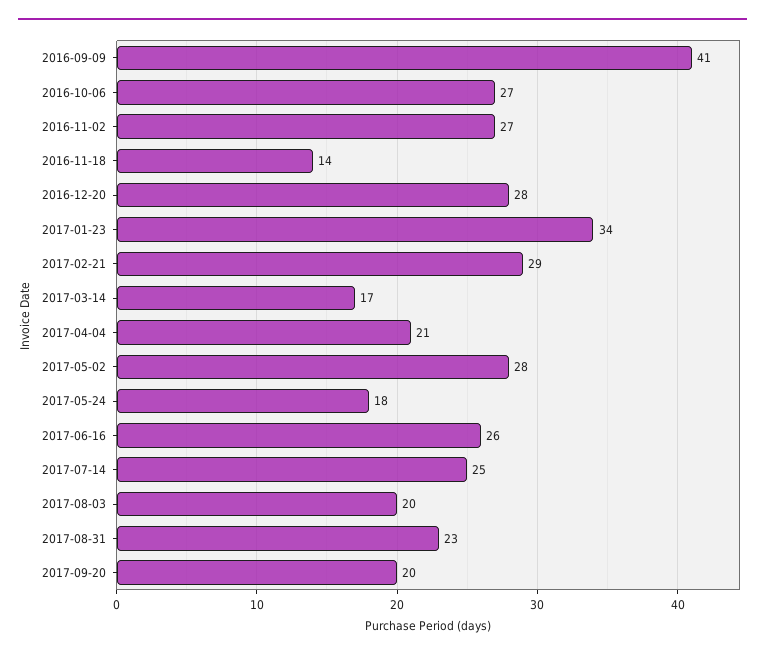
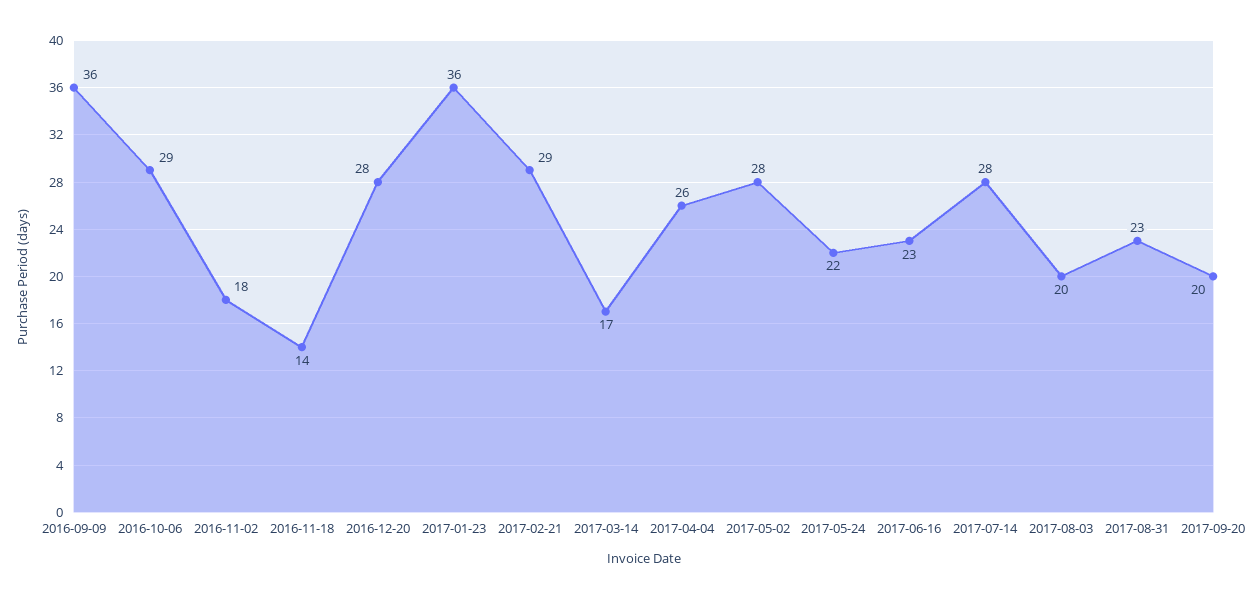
2016-09-09: 41 -> 36
2016-10-06: 27 -> 29
2016-11-02: 27 -> 18
2017-01-23: 34 -> 36
2017-04-04: 21 -> 26
2017-05-24: 18 -> 22
2017-06-16: 26 -> 23
2017-07-14: 25 -> 28

